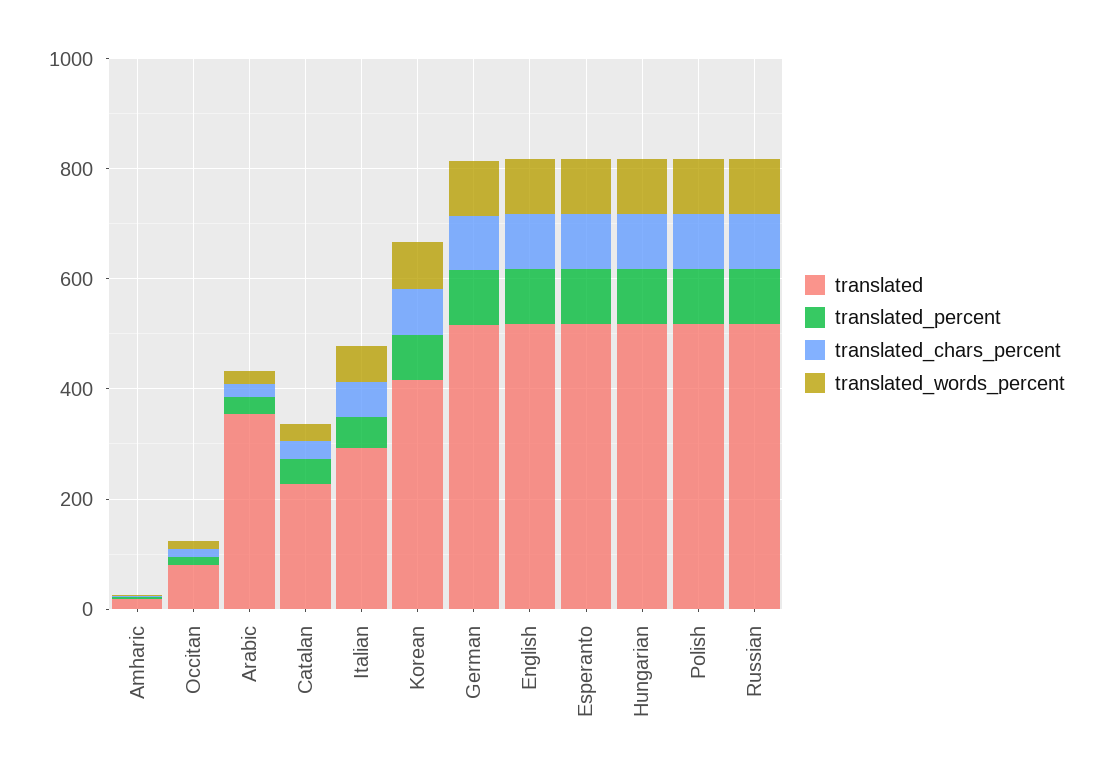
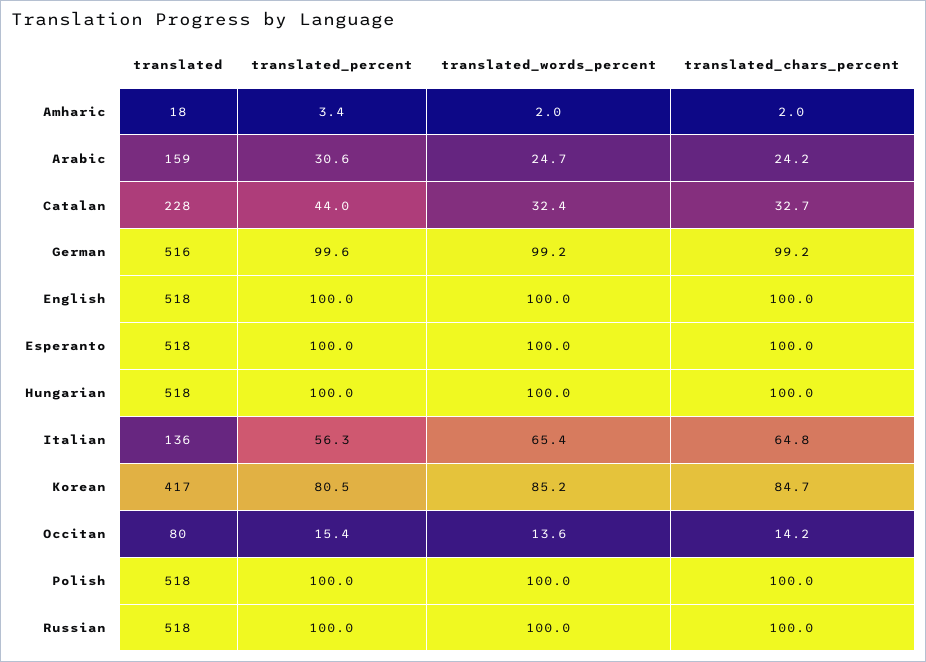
translated, Arabic: 350 -> 159
translated, Italian: 300 -> 136

